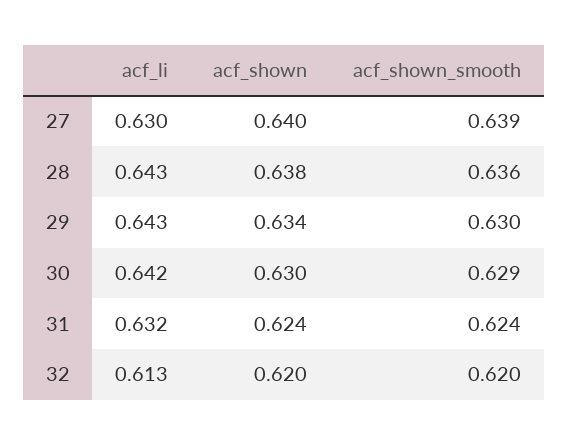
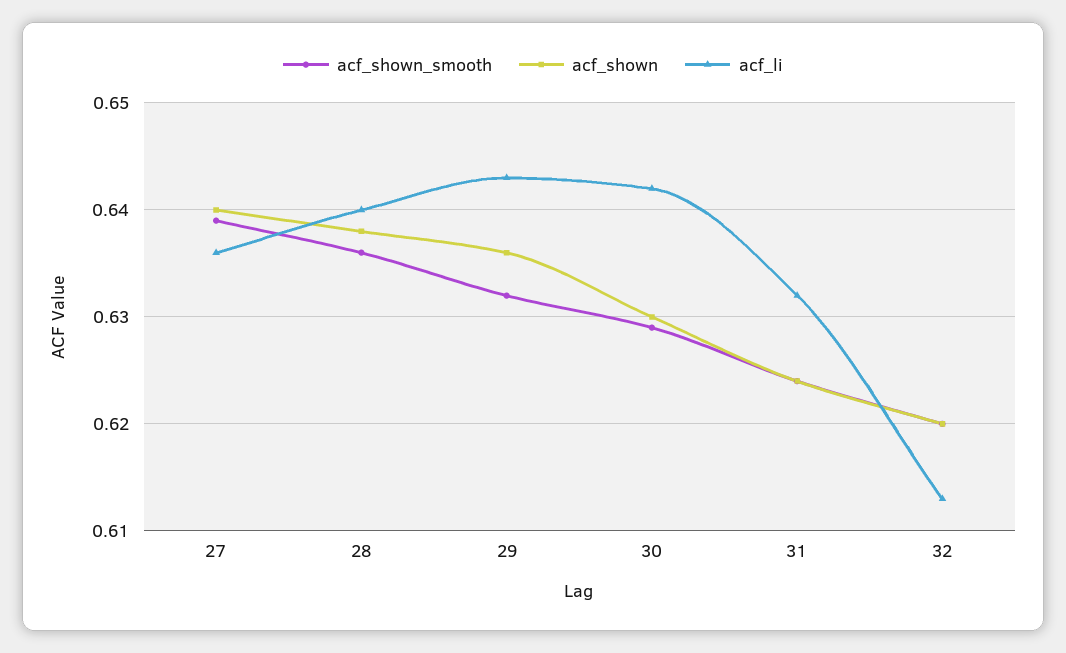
acf_li, 27: 0.63 -> 0.636
acf_li, 28: 0.643 -> 0.64
acf_shown, 29: 0.634 -> 0.636
acf_shown_smooth, 29: 0.63 -> 0.632

